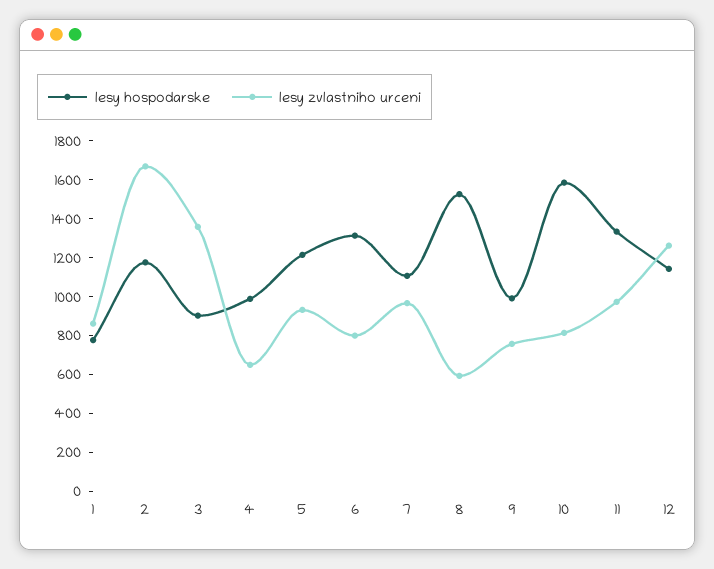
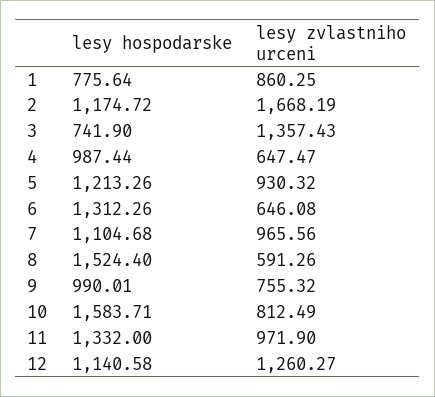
lesy hospodarske, 3: 900 -> 741.9
lesy zvlastniho urceni, 6: 800 -> 646.08

